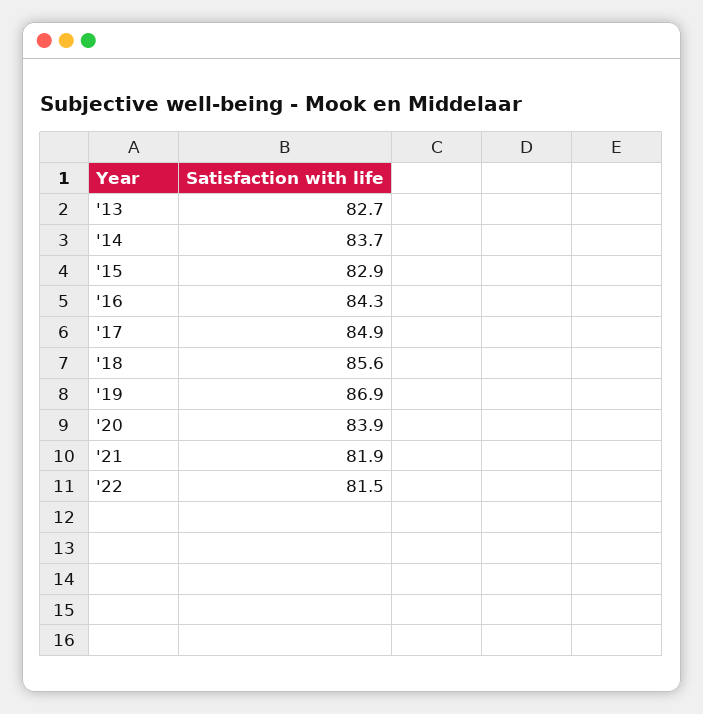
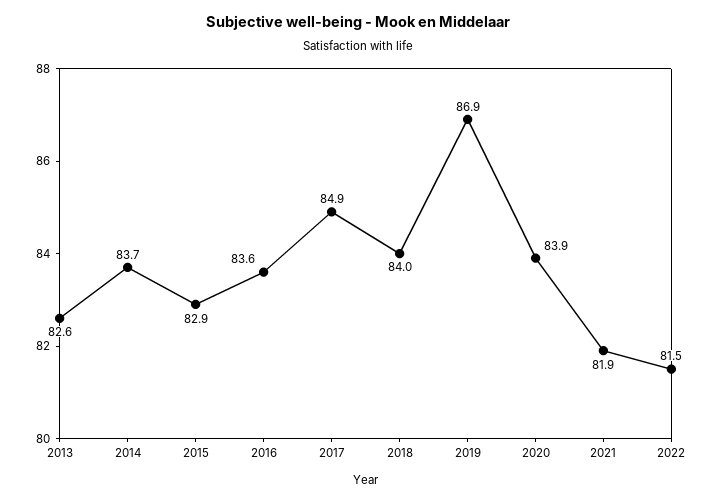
'13: 82.7 -> 82.6
'16: 84.3 -> 83.6
'18: 85.6 -> 84

